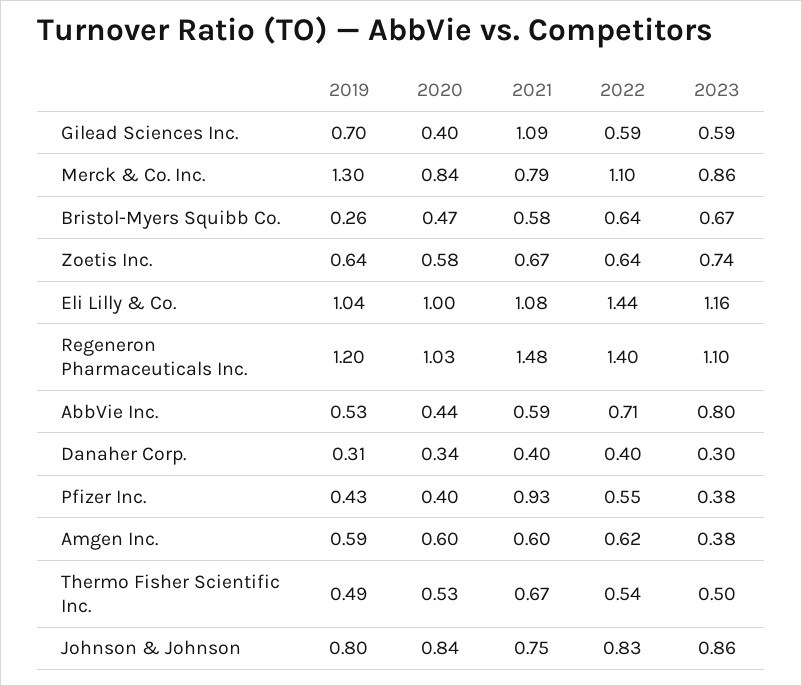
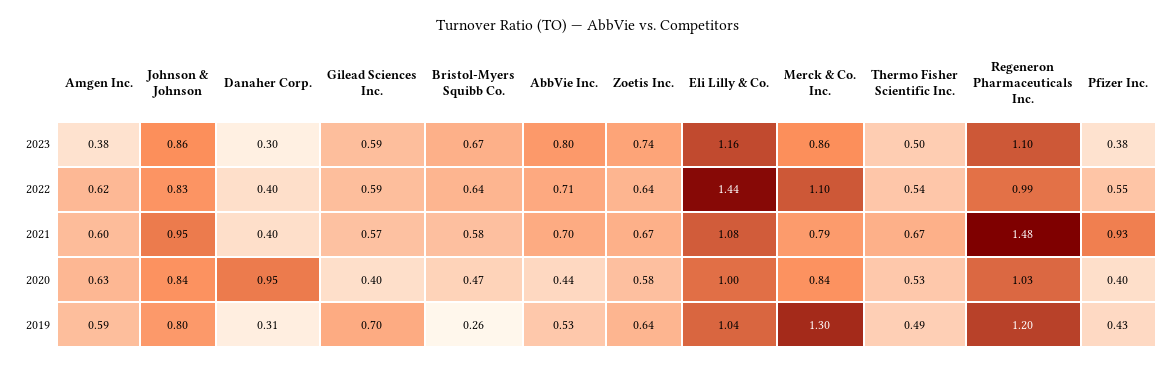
2021, Gilead Sciences Inc.: 1.09 -> 0.57
2022, Regeneron Pharmaceuticals Inc.: 1.4 -> 0.99
2021, AbbVie Inc.: 0.59 -> 0.7
2020, Danaher Corp.: 0.34 -> 0.95
2020, Amgen Inc.: 0.6 -> 0.63
2021, Johnson & Johnson: 0.75 -> 0.95

